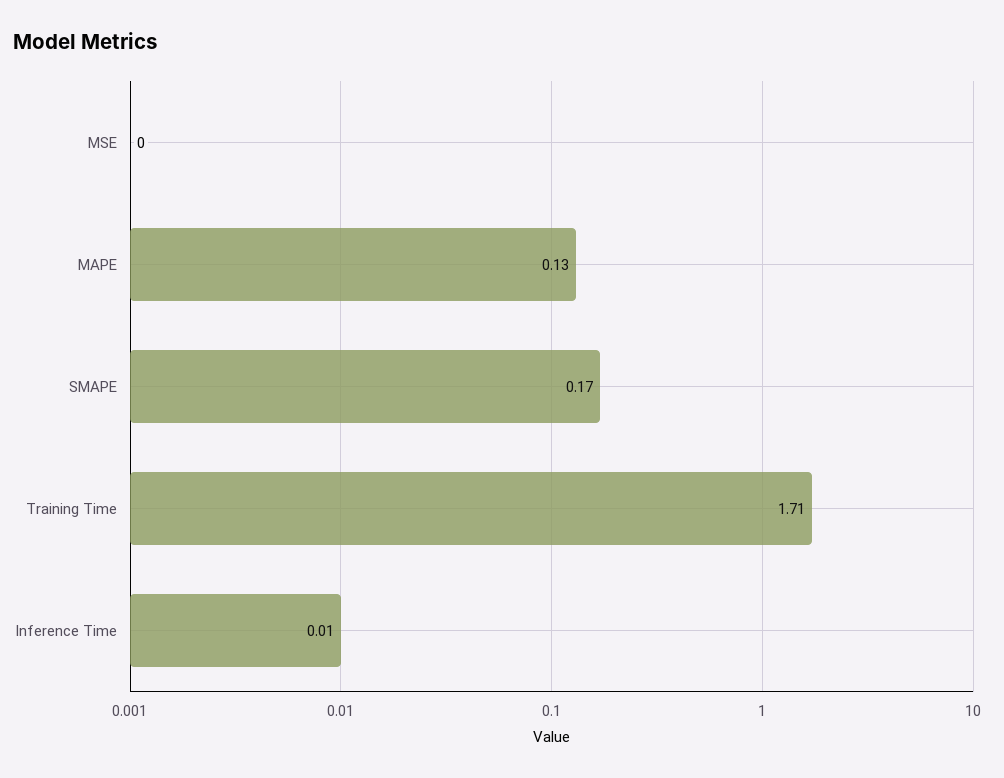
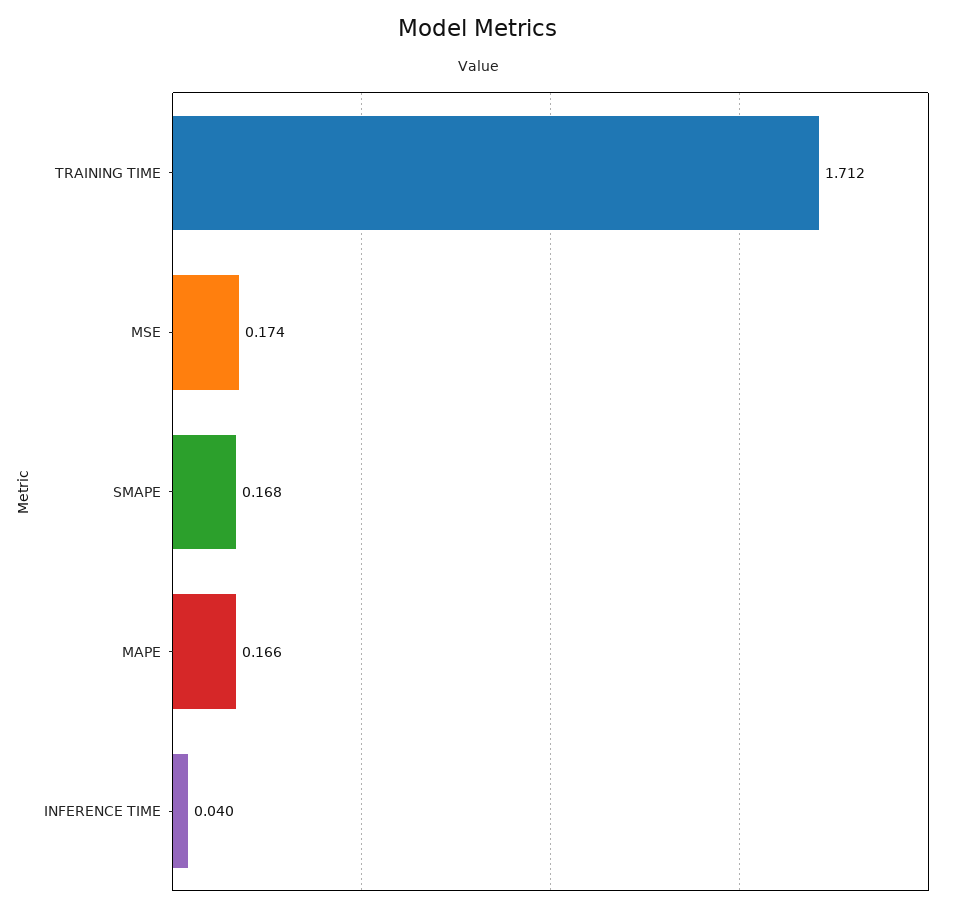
MSE: 0 -> 0.174
MAPE: 0.13 -> 0.166
Inference Time: 0.01 -> 0.04

